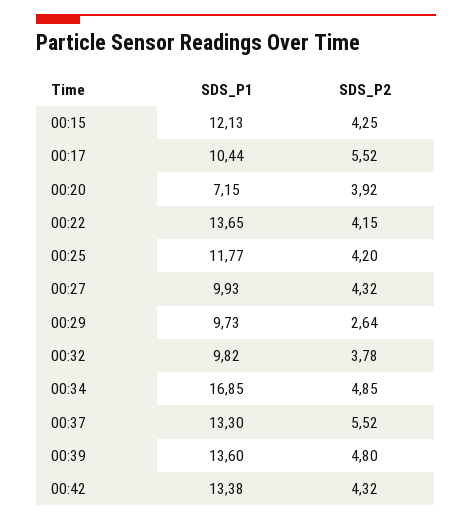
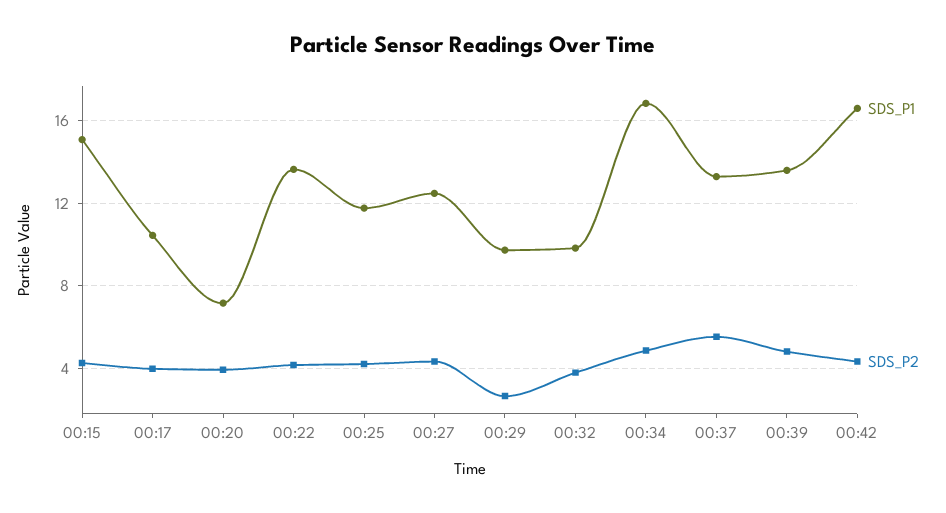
SDS_P1, 00:15: 12.13 -> 15
SDS_P2, 00:17: 5.52 -> 4
SDS_P1, 00:27: 9.93 -> 12.5
SDS_P1, 00:42: 13.38 -> 16.5

